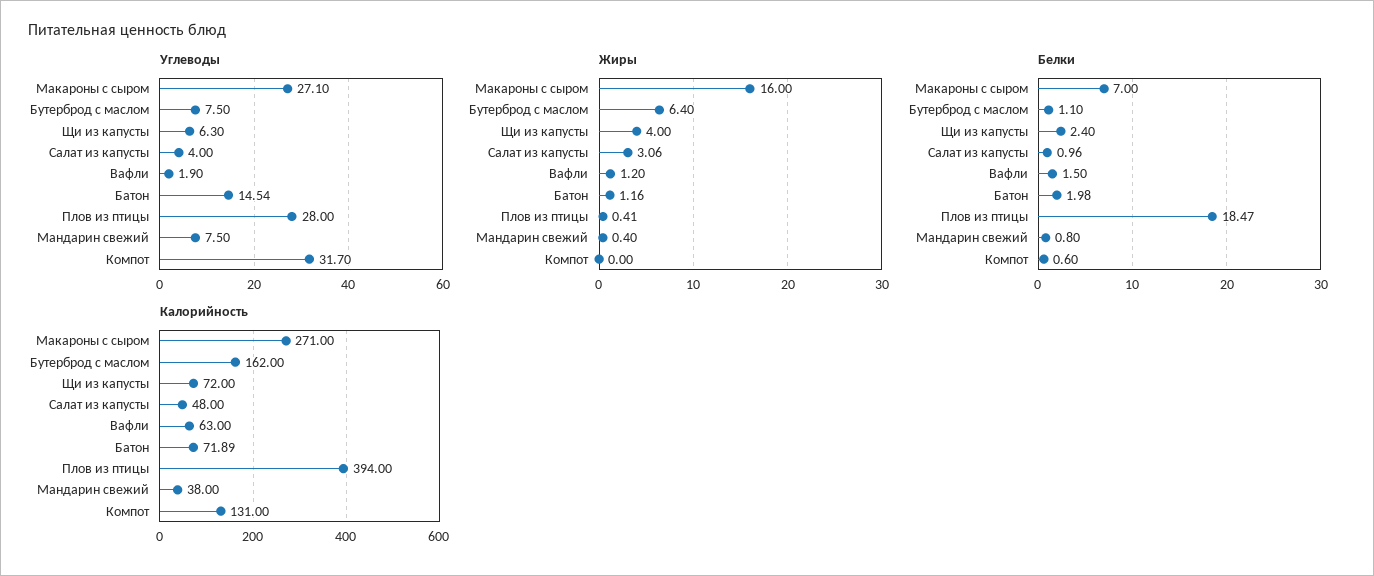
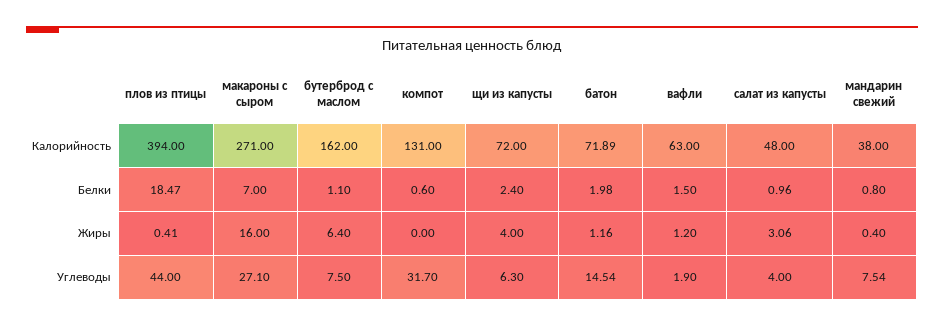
Углеводы, Плов из птицы: 28 -> 44
Углеводы, Мандарин свежий: 7.5 -> 7.54

